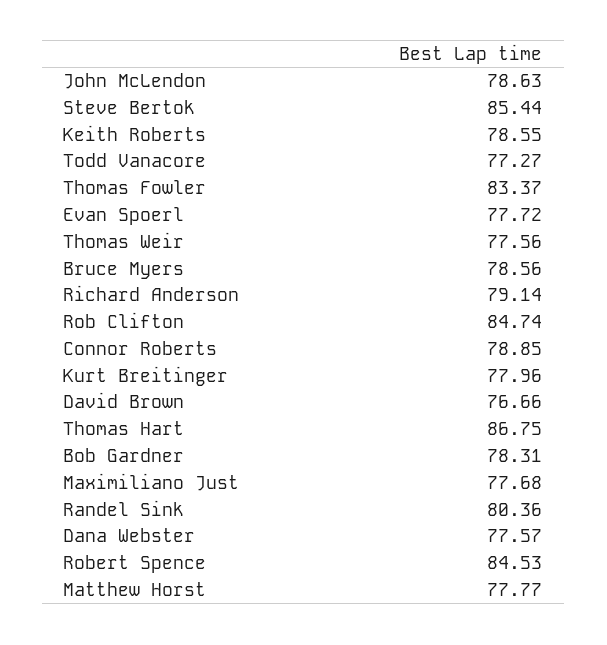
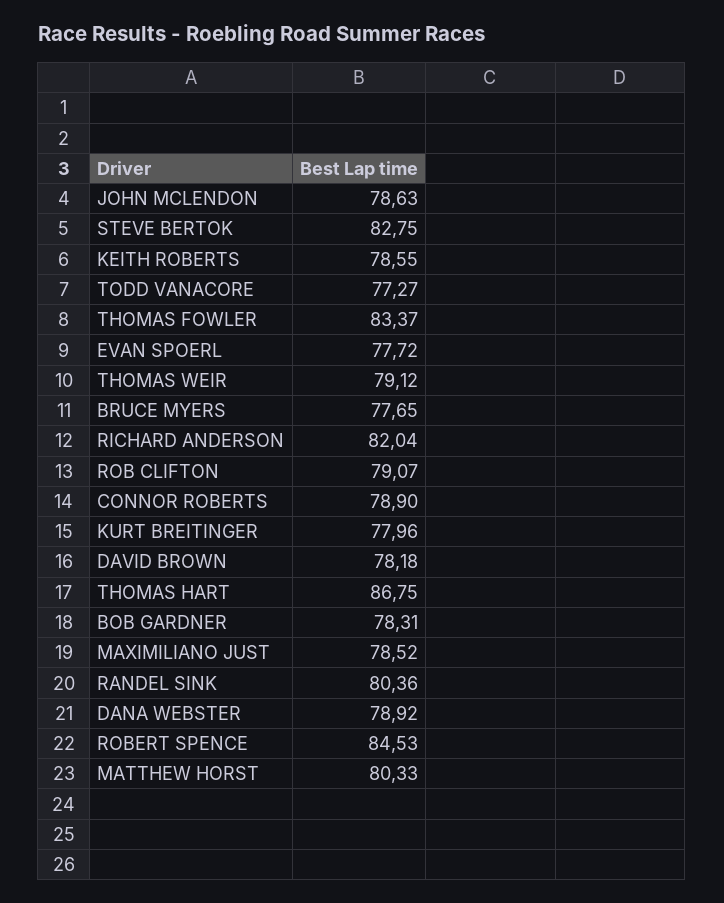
Steve Bertok: 85.44 -> 82.75
Thomas Weir: 77.56 -> 79.12
Bruce Myers: 78.56 -> 77.65
Richard Anderson: 79.14 -> 82.04
Rob Clifton: 84.74 -> 79.07
Connor Roberts: 78.85 -> 78.9
David Brown: 76.66 -> 78.18
Maximiliano Just: 77.68 -> 78.52
Dana Webster: 77.57 -> 78.92
Matthew Horst: 77.77 -> 80.33

